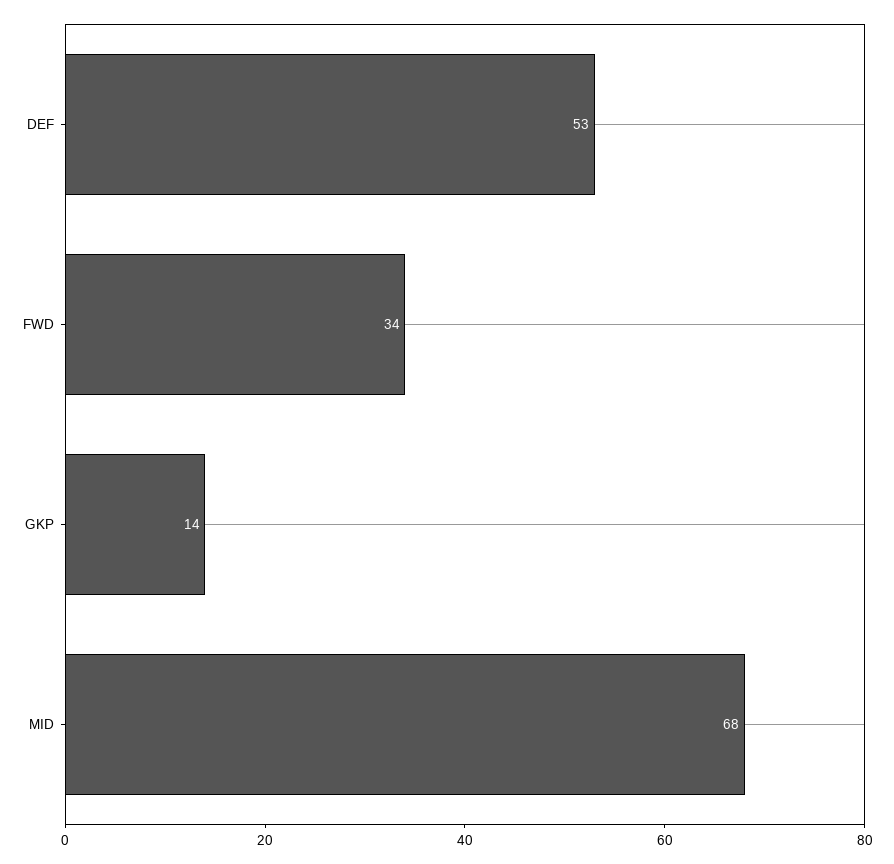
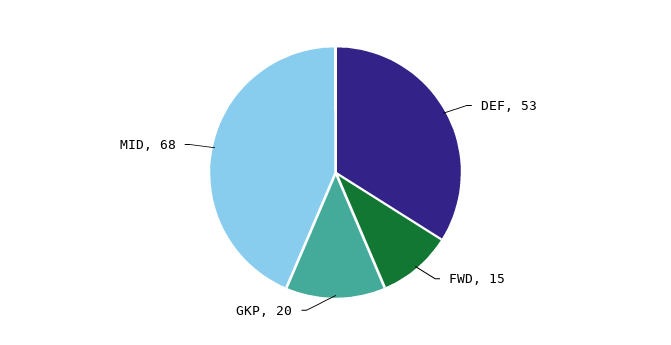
FWD: 34 -> 15
GKP: 14 -> 20

